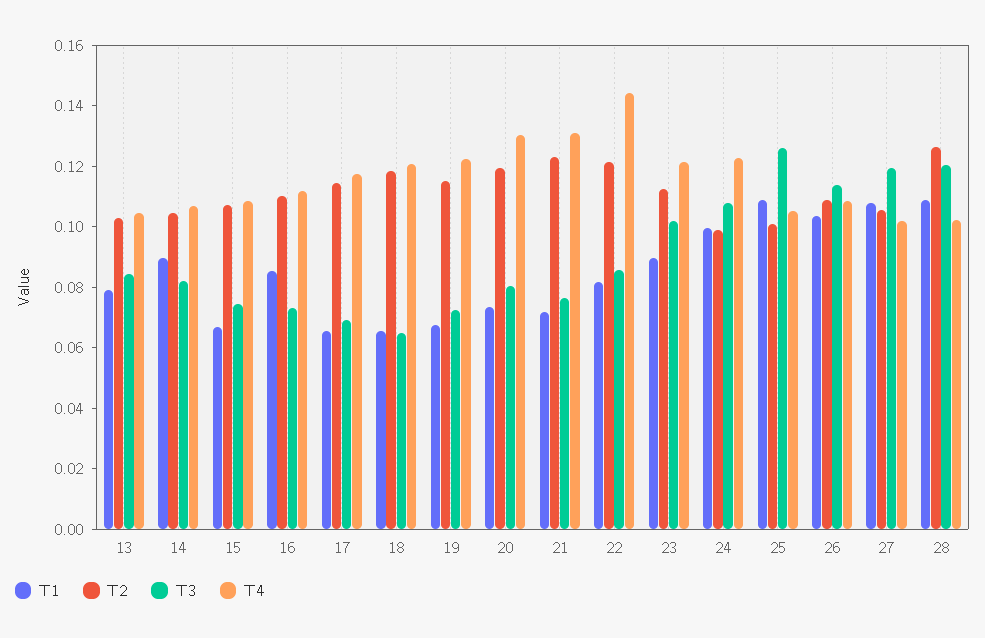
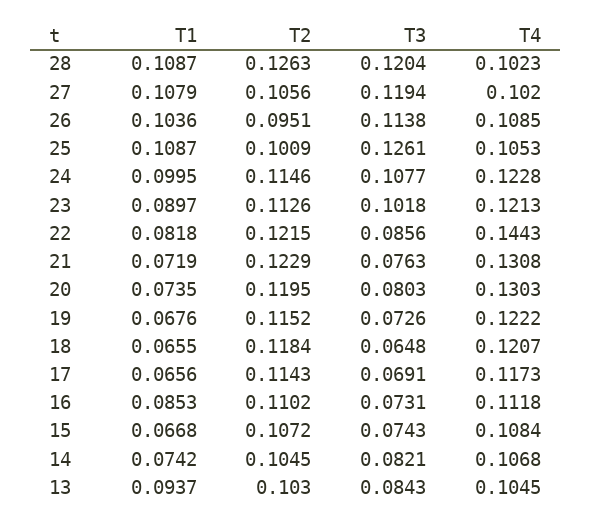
T1, 13: 0.08 -> 0.0937
T1, 14: 0.09 -> 0.0742
T2, 24: 0.1 -> 0.1146
T2, 26: 0.11 -> 0.0951

